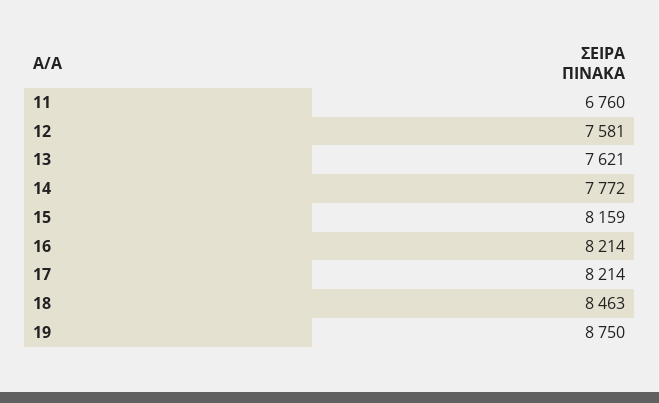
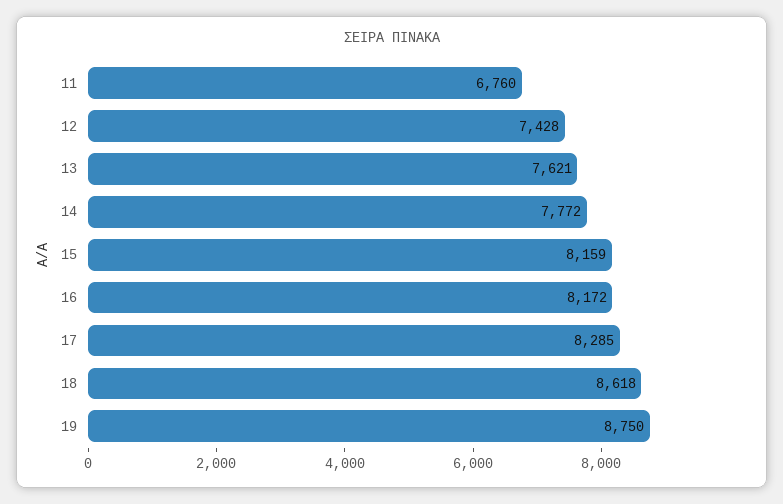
12: 7581 -> 7428
16: 8214 -> 8172
17: 8214 -> 8285
18: 8463 -> 8618

